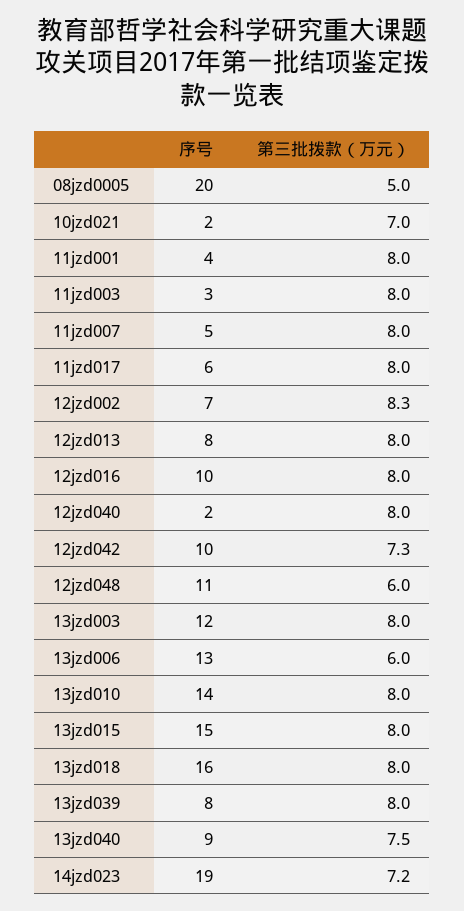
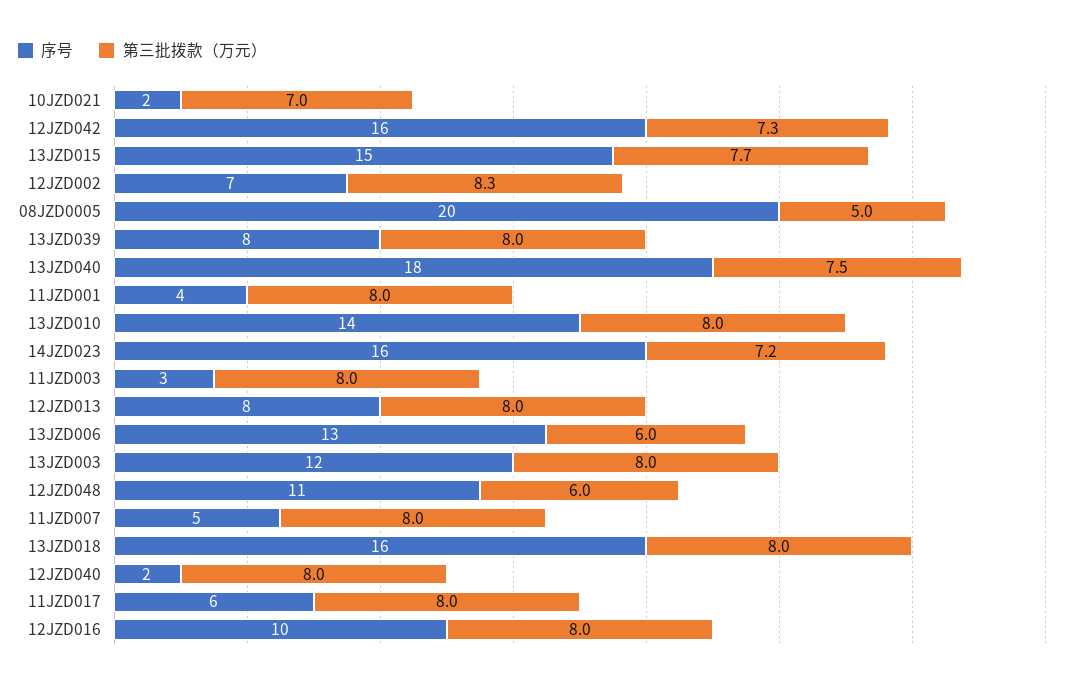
序号, 12jzd042: 10 -> 16
第三批拨款（万元）, 13jzd015: 8 -> 7.7
序号, 13jzd040: 9 -> 18
序号, 14jzd023: 19 -> 16

